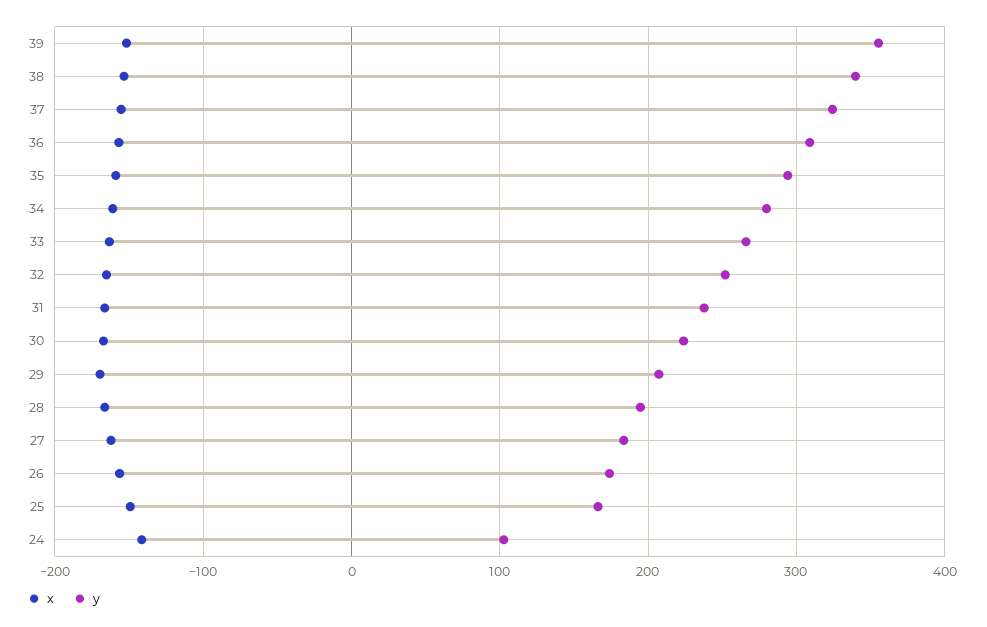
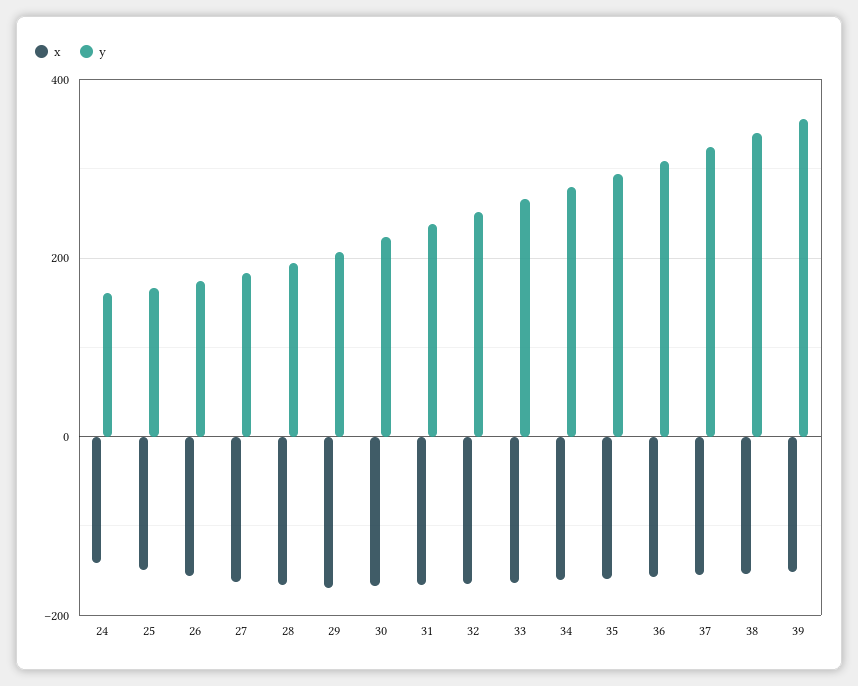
y, 24: 100 -> 160

